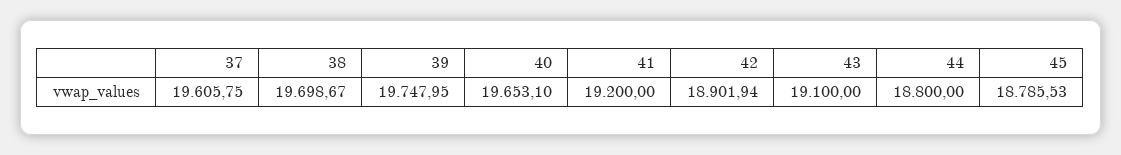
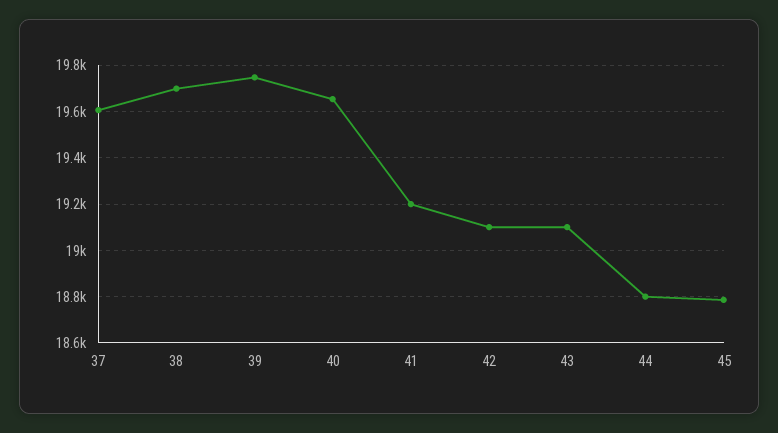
42: 18901.94 -> 19100

